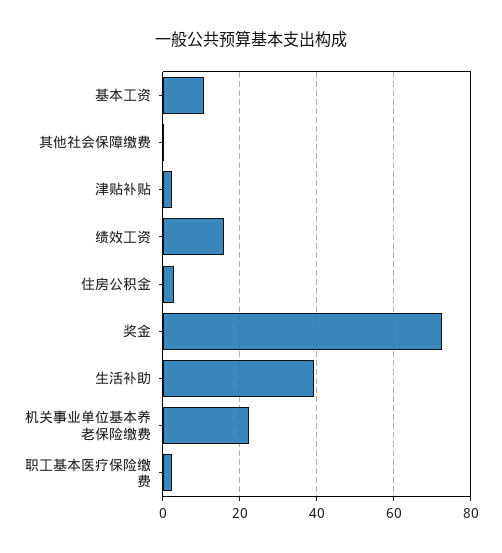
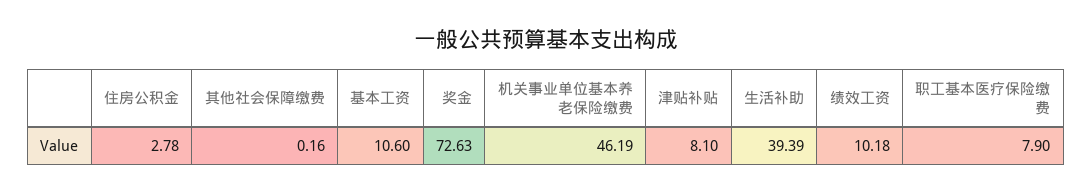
津贴补贴: 2 -> 8.1
绩效工资: 16 -> 10.18
机关事业单位基本养老保险缴费: 22 -> 46.19
职工基本医疗保险缴费: 2 -> 7.9

